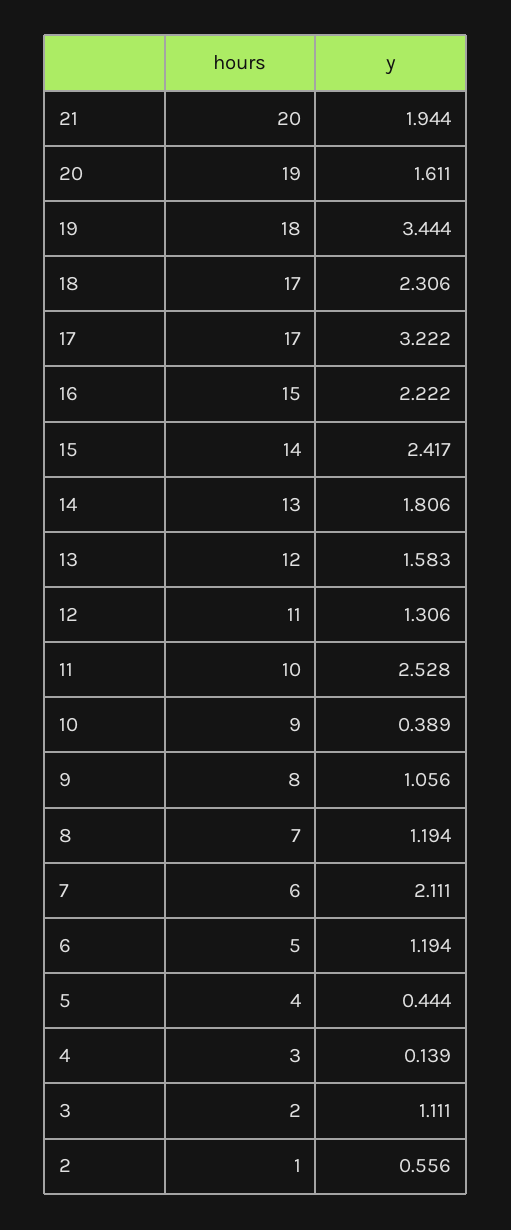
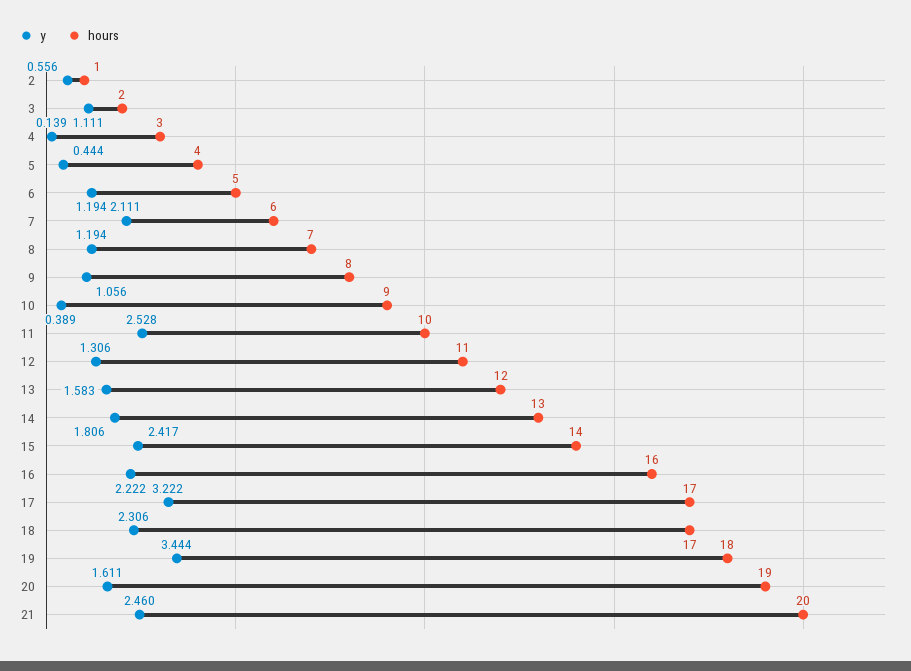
y, 21: 1.944 -> 2.46
hours, 16: 15 -> 16

